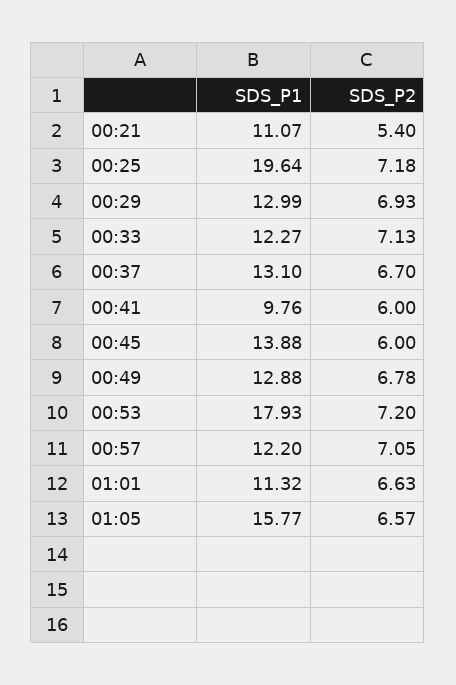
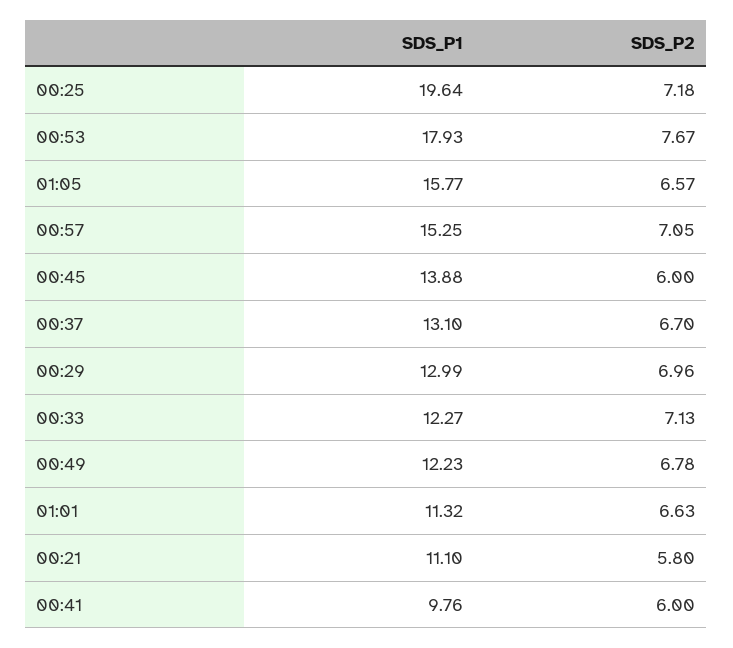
SDS_P1, 00:21: 11.07 -> 11.1
SDS_P2, 00:21: 5.4 -> 5.8
SDS_P2, 00:29: 6.93 -> 6.96
SDS_P1, 00:49: 12.88 -> 12.23
SDS_P2, 00:53: 7.2 -> 7.67
SDS_P1, 00:57: 12.2 -> 15.25

